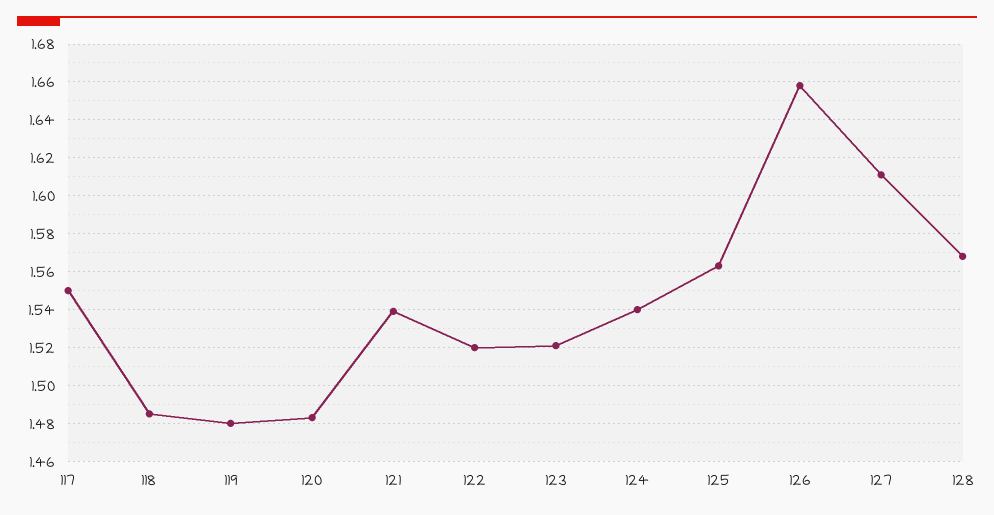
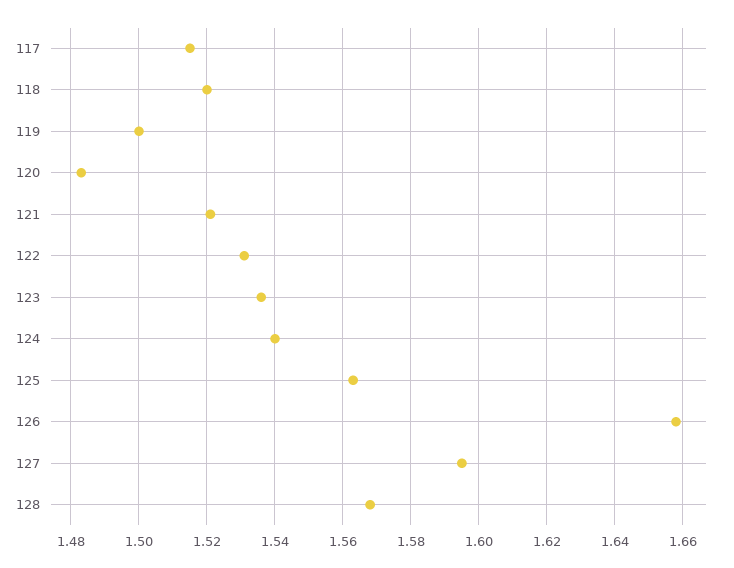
117: 1.55 -> 1.515
118: 1.485 -> 1.52
119: 1.48 -> 1.5
121: 1.54 -> 1.52
122: 1.52 -> 1.53
123: 1.52 -> 1.535
127: 1.61 -> 1.595

